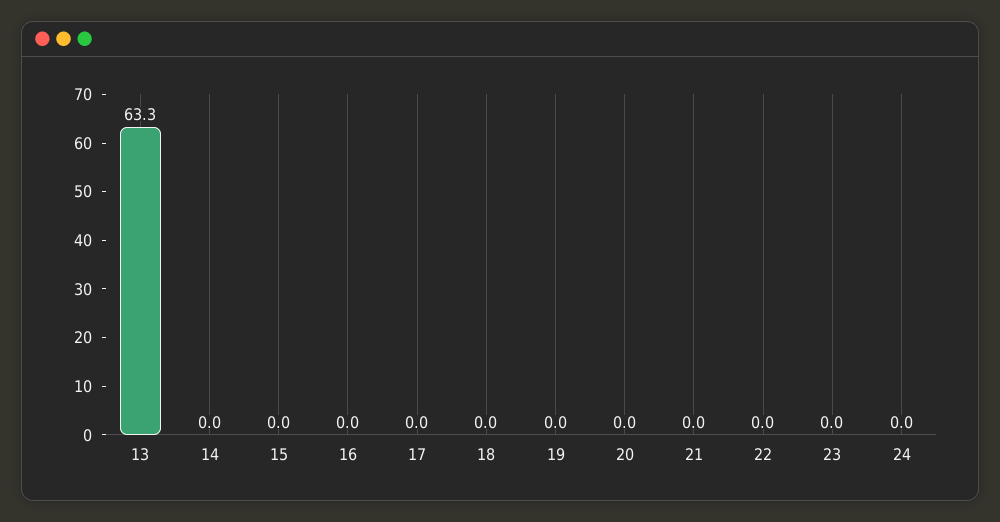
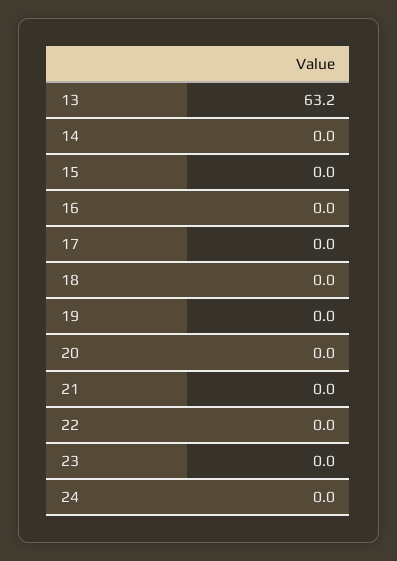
13: 63.3 -> 63.2

